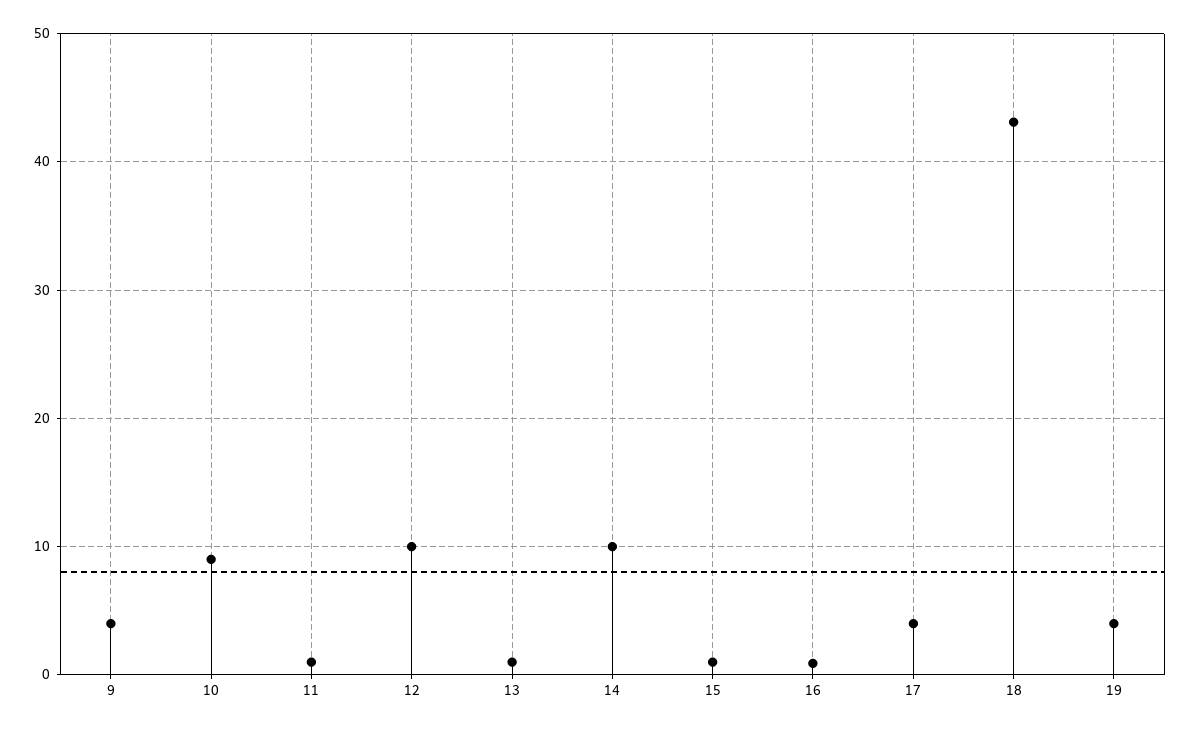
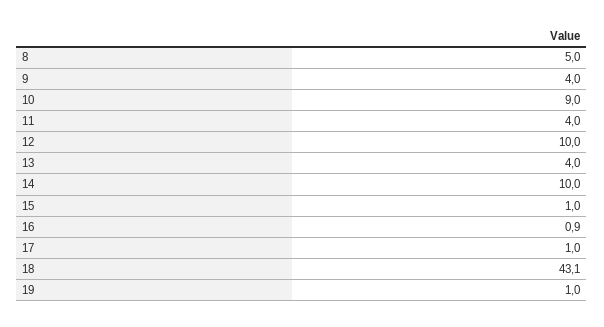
11: 1 -> 4
13: 1 -> 4
17: 4 -> 1
19: 4 -> 1
8: none -> 5

